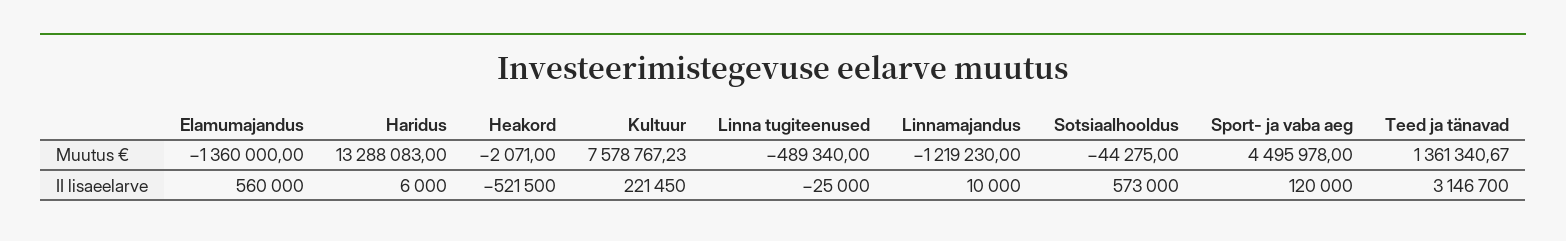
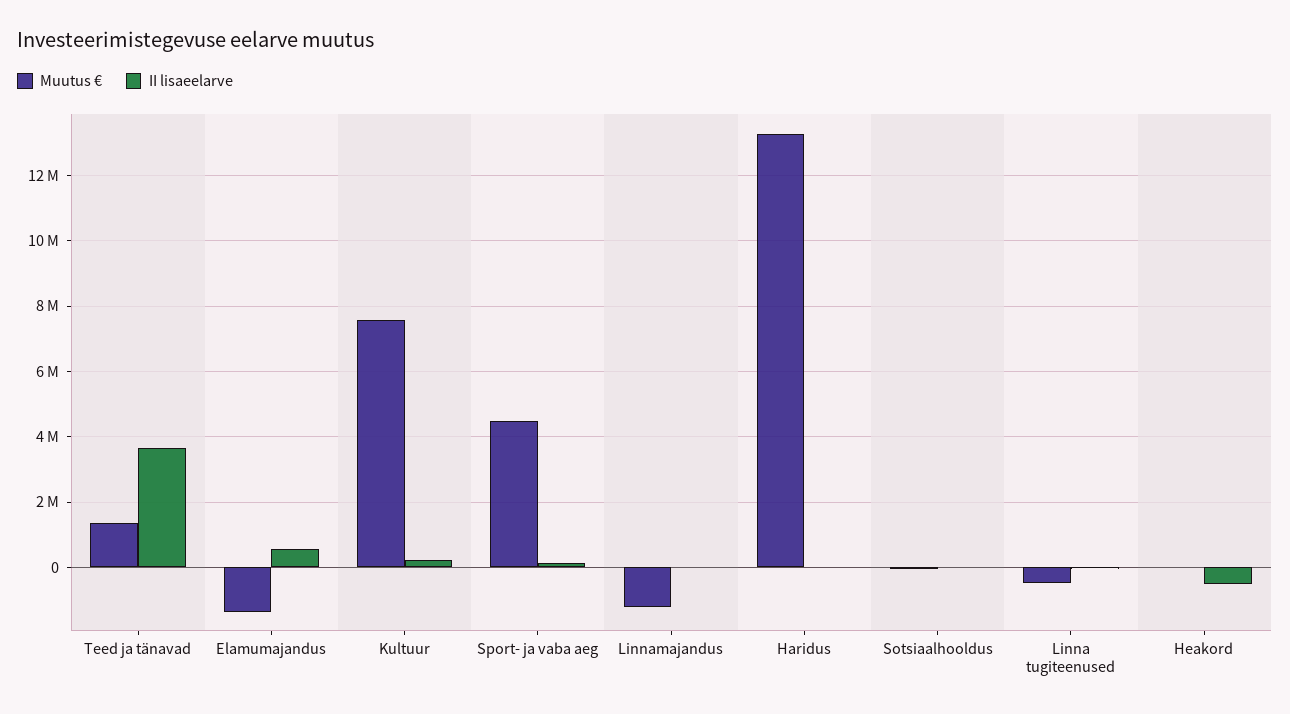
II lisaeelarve, Sotsiaalhooldus: 573000 -> 0
II lisaeelarve, Teed ja tänavad: 3146700 -> 3600000

